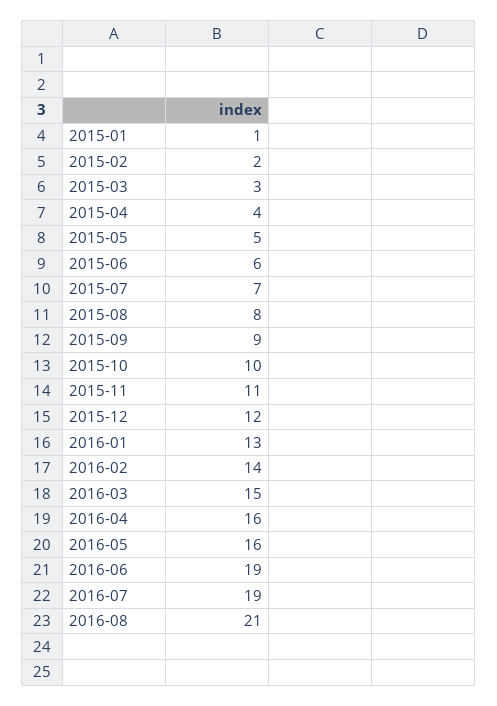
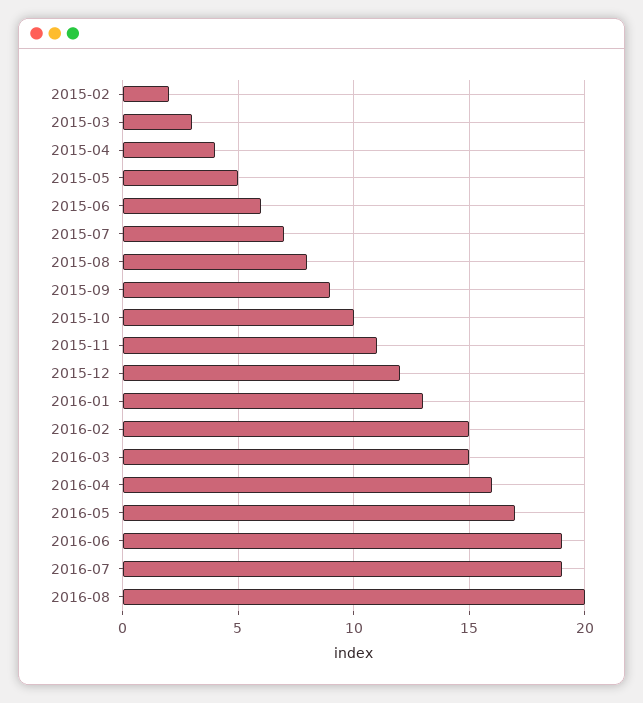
2015-01: 1 -> none
2016-02: 14 -> 15
2016-05: 16 -> 17
2016-08: 21 -> 20

